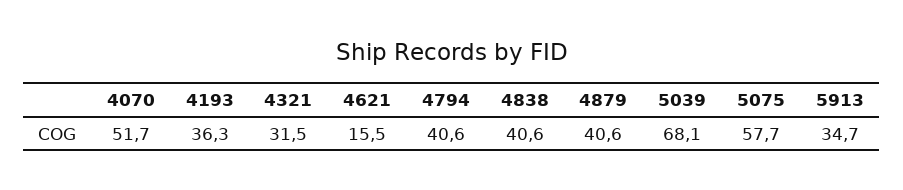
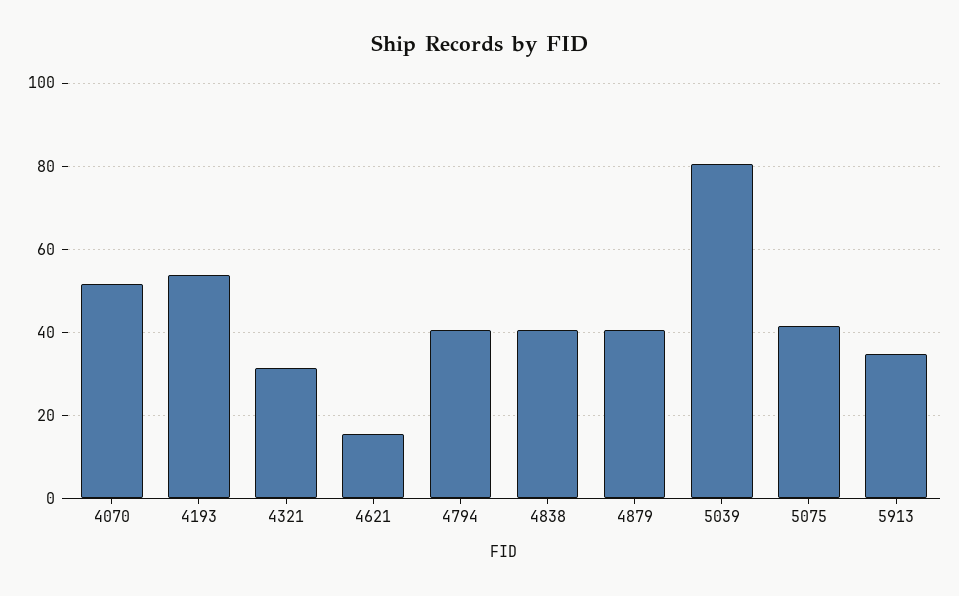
4193: 36.3 -> 54
5039: 68.1 -> 80
5075: 57.7 -> 42

